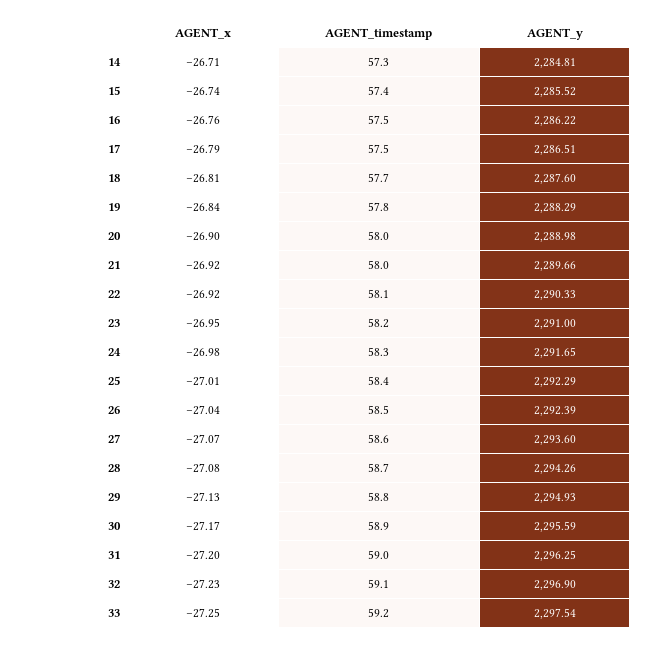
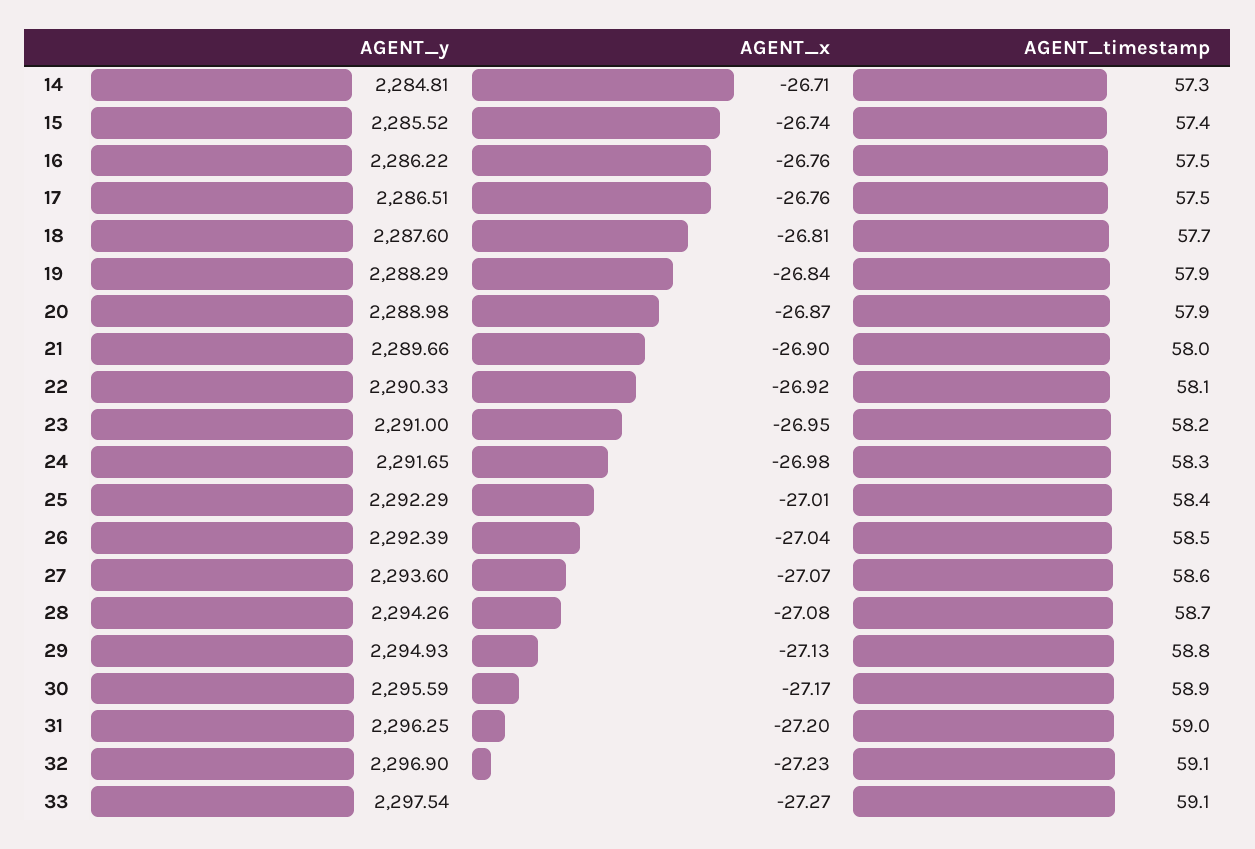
AGENT_x, 17: -26.79 -> -26.76
AGENT_timestamp, 19: 57.8 -> 57.9
AGENT_x, 20: -26.9 -> -26.87
AGENT_timestamp, 20: 58 -> 57.9
AGENT_x, 21: -26.92 -> -26.9
AGENT_x, 33: -27.25 -> -27.27
AGENT_timestamp, 33: 59.2 -> 59.1

